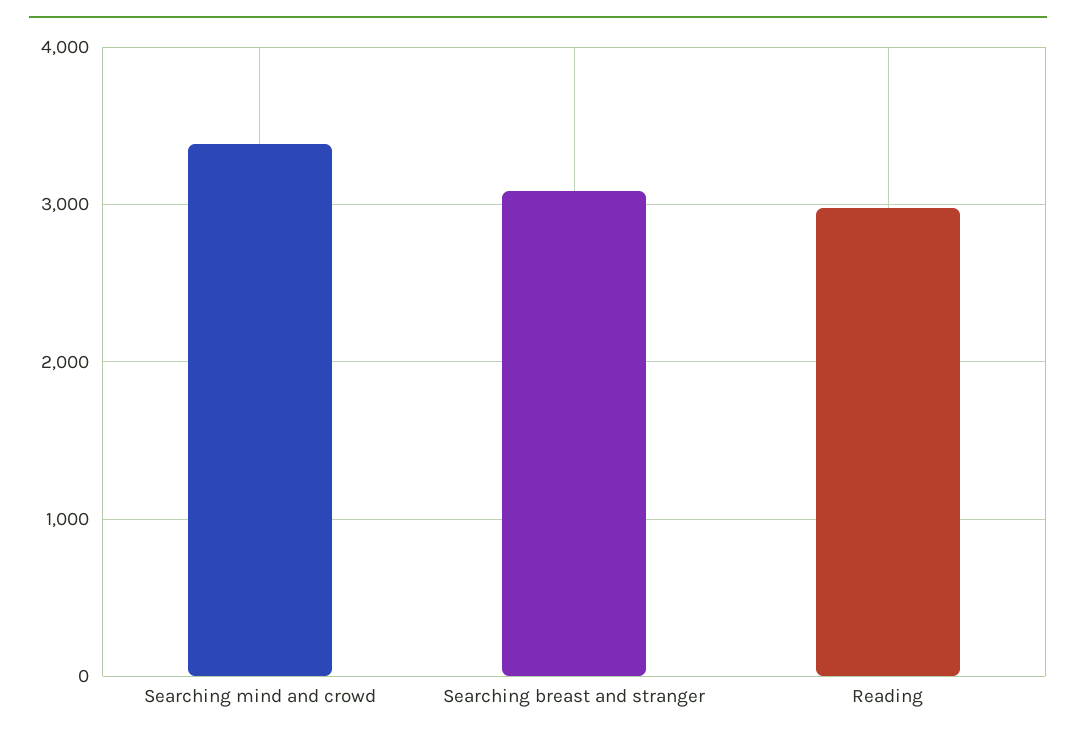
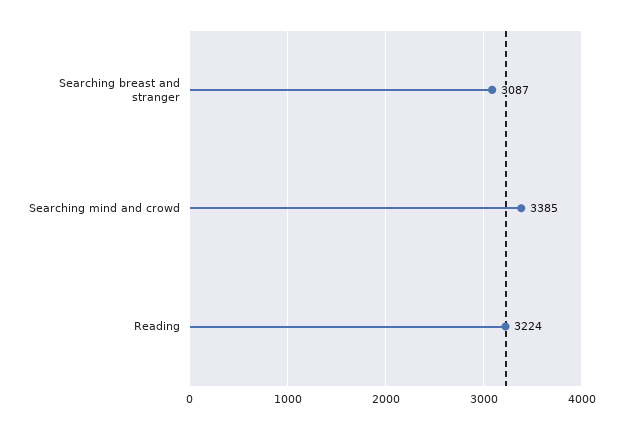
Reading: 3000 -> 3224

